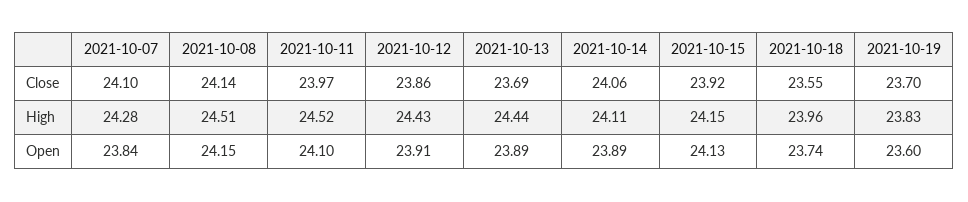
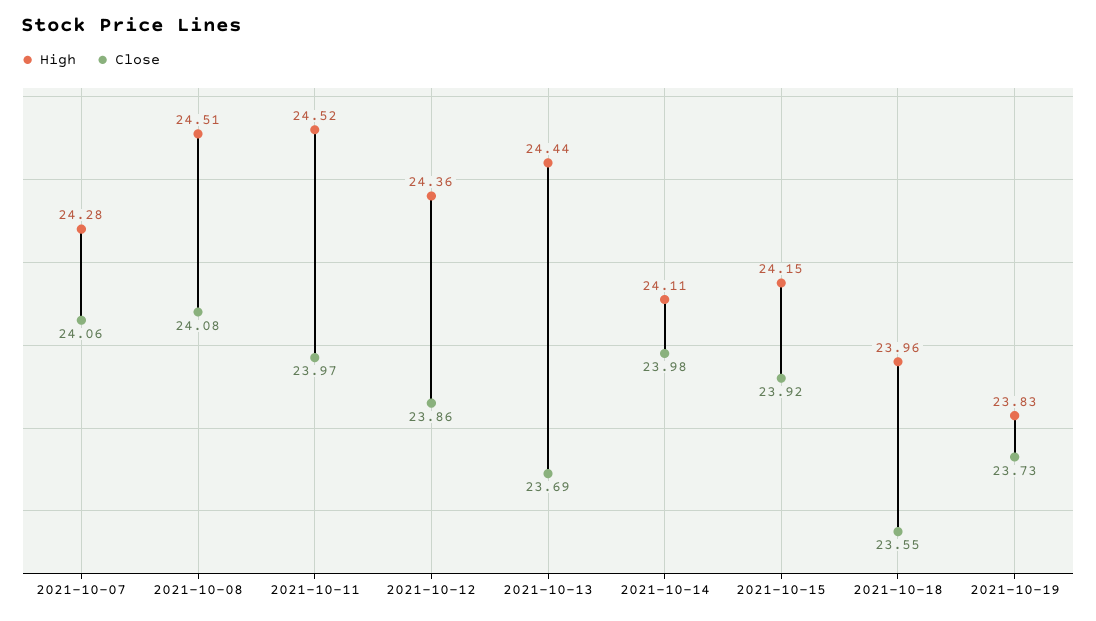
Close, 2021-10-07: 24.1 -> 24.06
Close, 2021-10-08: 24.14 -> 24.08
Close, 2021-10-14: 24.06 -> 23.98
Close, 2021-10-19: 23.7 -> 23.73
High, 2021-10-12: 24.43 -> 24.36
Open, 2021-10-07: 23.84 -> none
Open, 2021-10-08: 24.15 -> none
Open, 2021-10-11: 24.1 -> none
Open, 2021-10-12: 23.91 -> none
Open, 2021-10-13: 23.89 -> none
Open, 2021-10-14: 23.89 -> none
Open, 2021-10-15: 24.13 -> none
Open, 2021-10-18: 23.74 -> none
Open, 2021-10-19: 23.6 -> none

